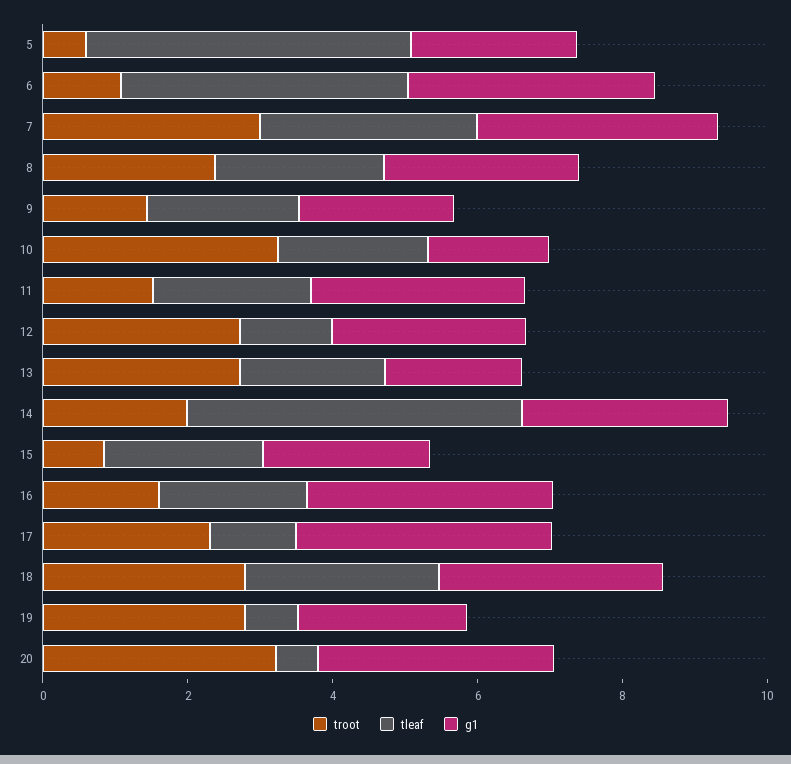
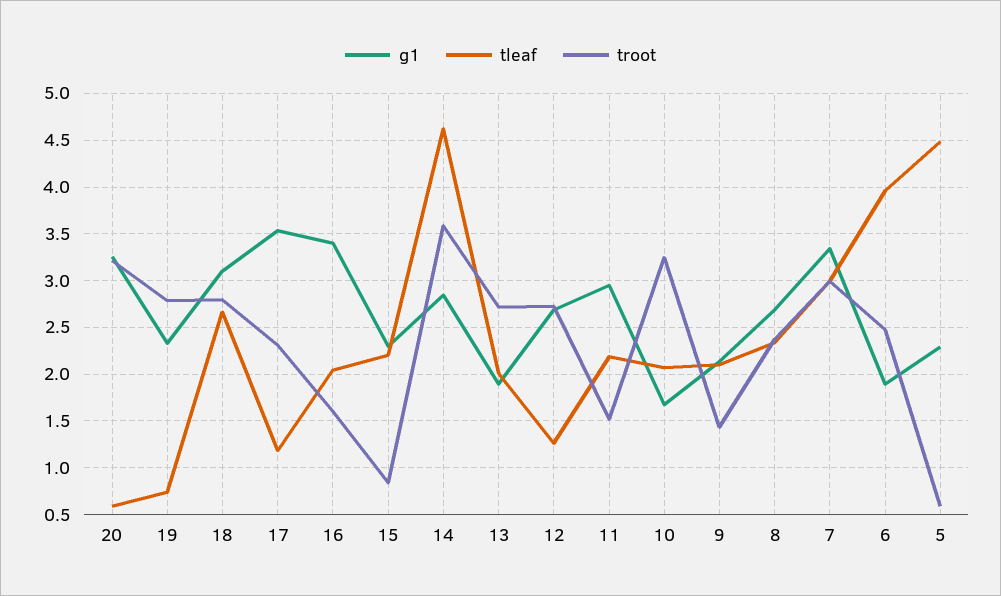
troot, 6: 1 -> 2.5
g1, 6: 3.5 -> 1.9
troot, 14: 2 -> 3.6

